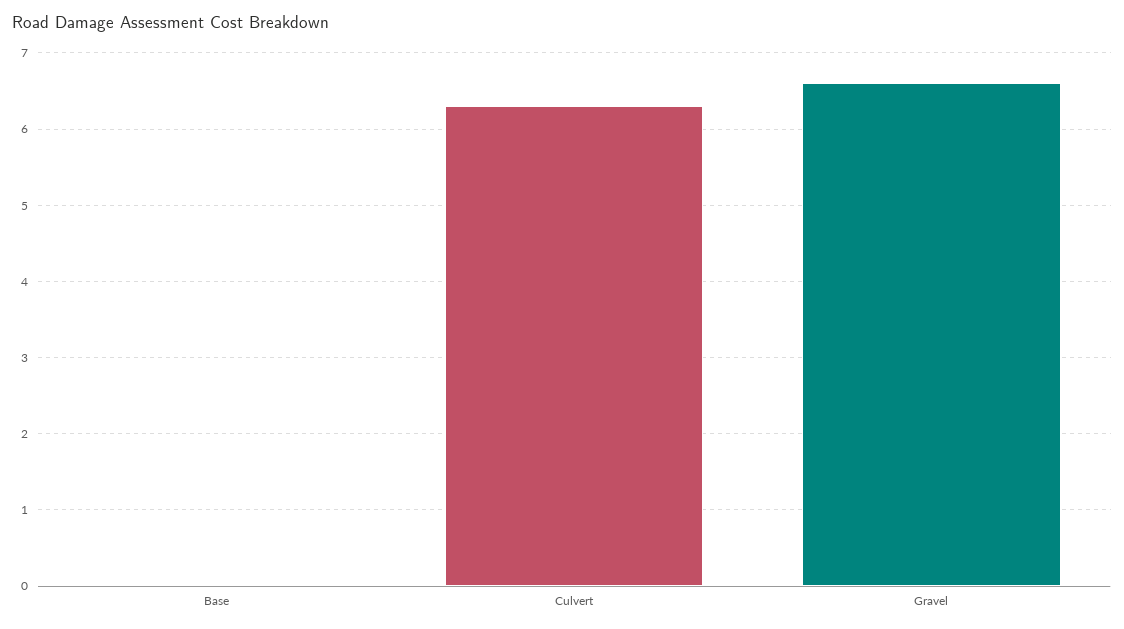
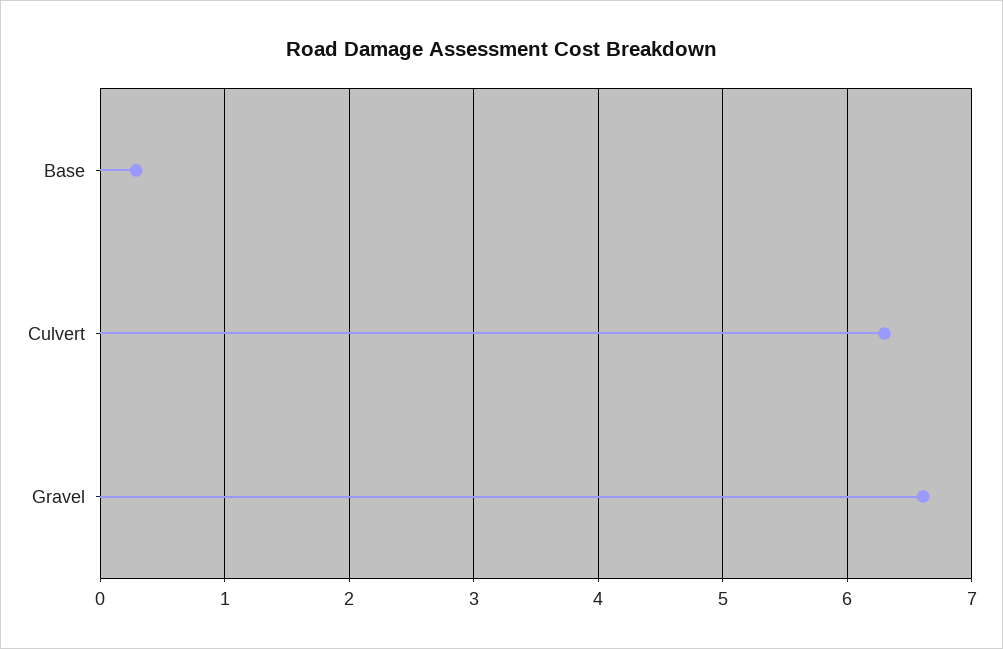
Base: 0 -> 0.3

